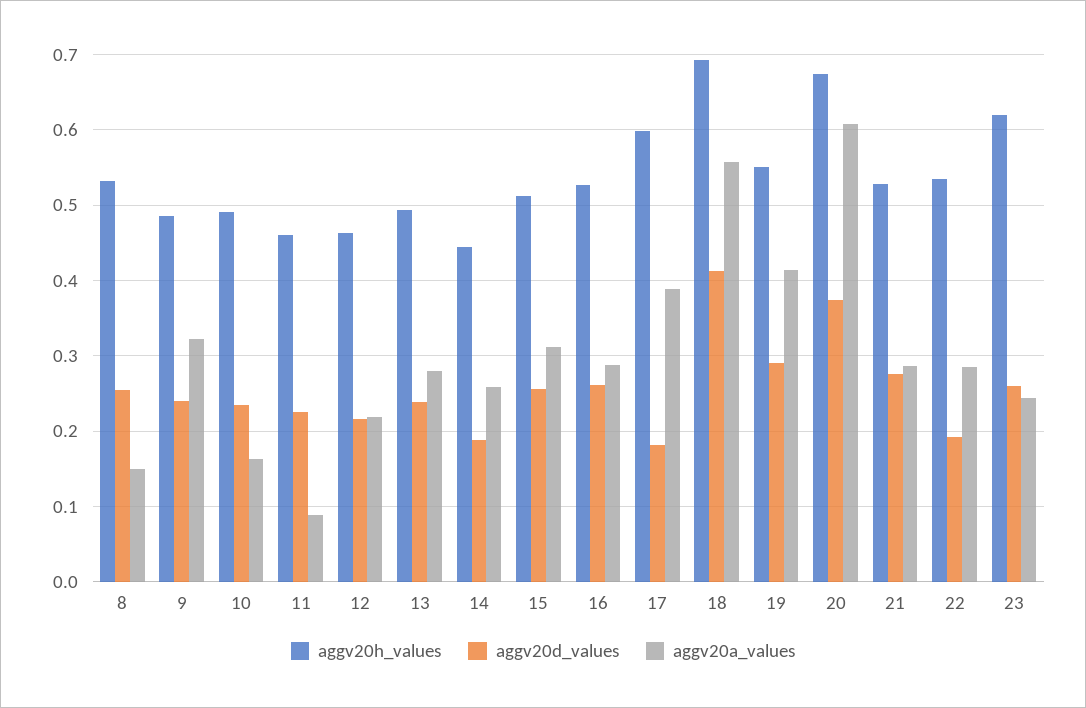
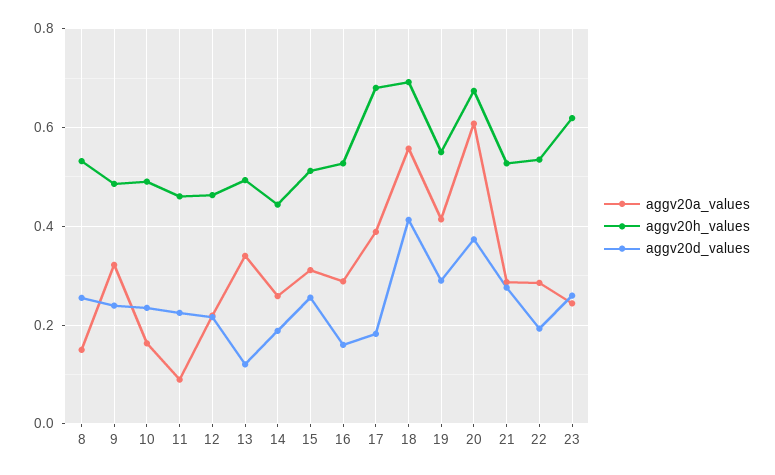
aggv20d_values, 13: 0.24 -> 0.12
aggv20a_values, 13: 0.28 -> 0.34
aggv20d_values, 16: 0.26 -> 0.16
aggv20h_values, 17: 0.6 -> 0.68

